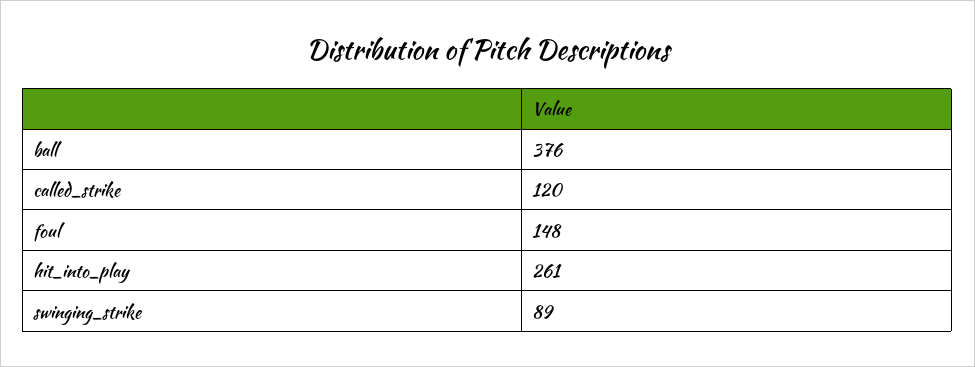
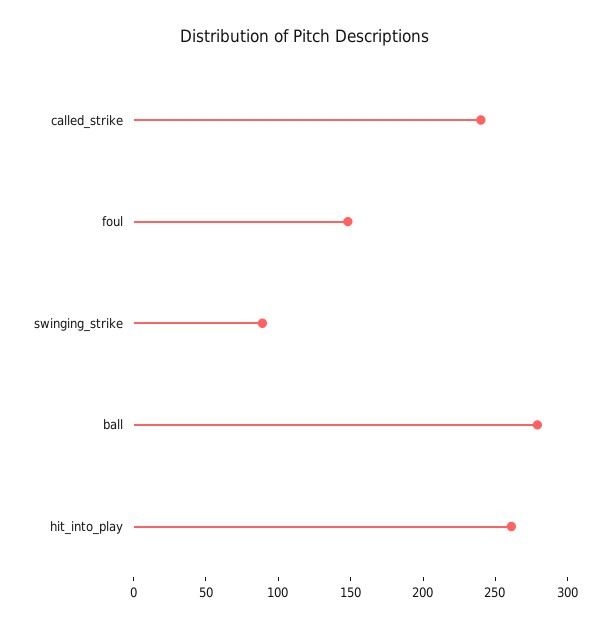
ball: 376 -> 280
called_strike: 120 -> 240

